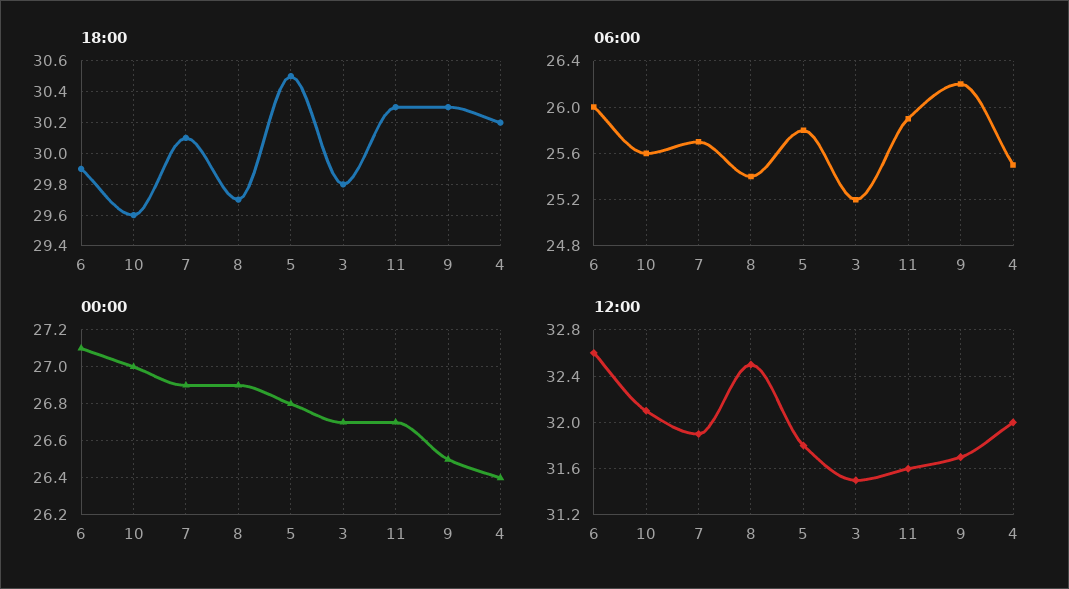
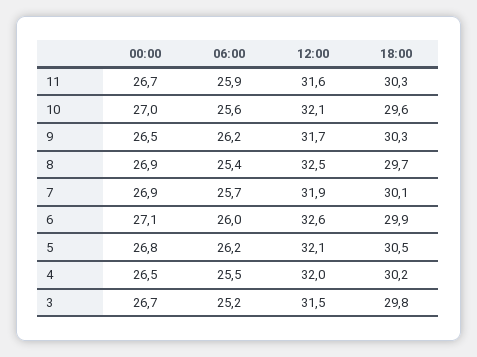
06:00, 5: 25.8 -> 26.2
00:00, 4: 26.4 -> 26.5
12:00, 5: 31.8 -> 32.1

